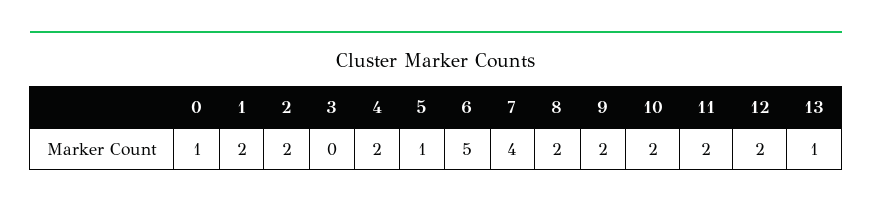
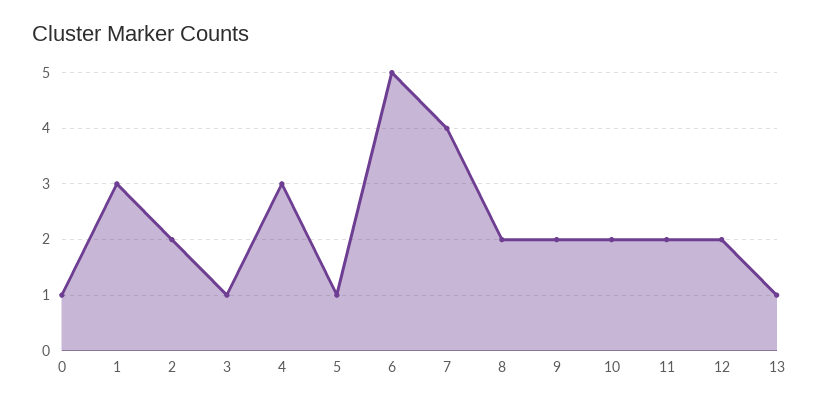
1: 2 -> 3
3: 0 -> 1
4: 2 -> 3

